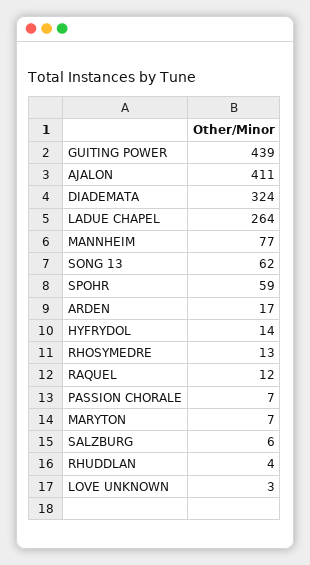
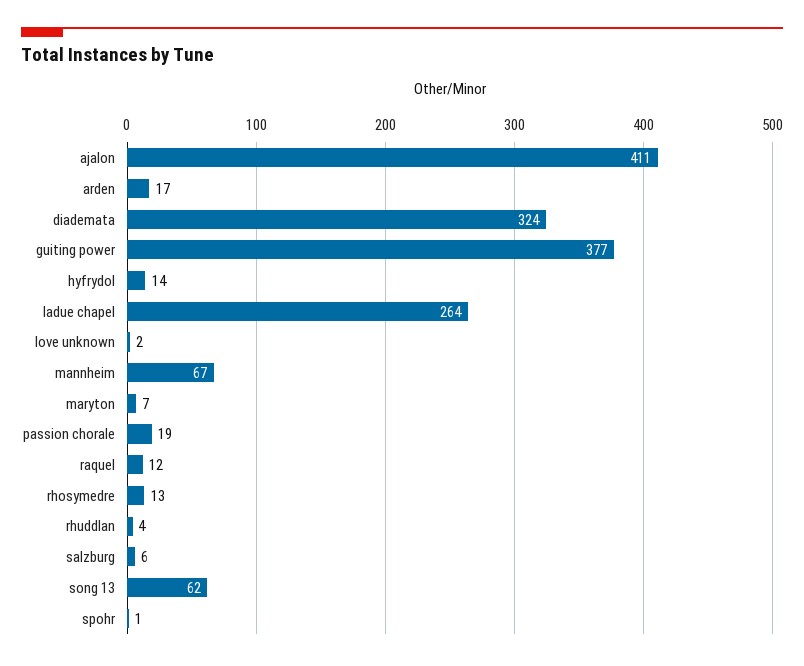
GUITING POWER: 439 -> 377
MANNHEIM: 77 -> 67
SPOHR: 59 -> 1
PASSION CHORALE: 7 -> 19
LOVE UNKNOWN: 3 -> 2

